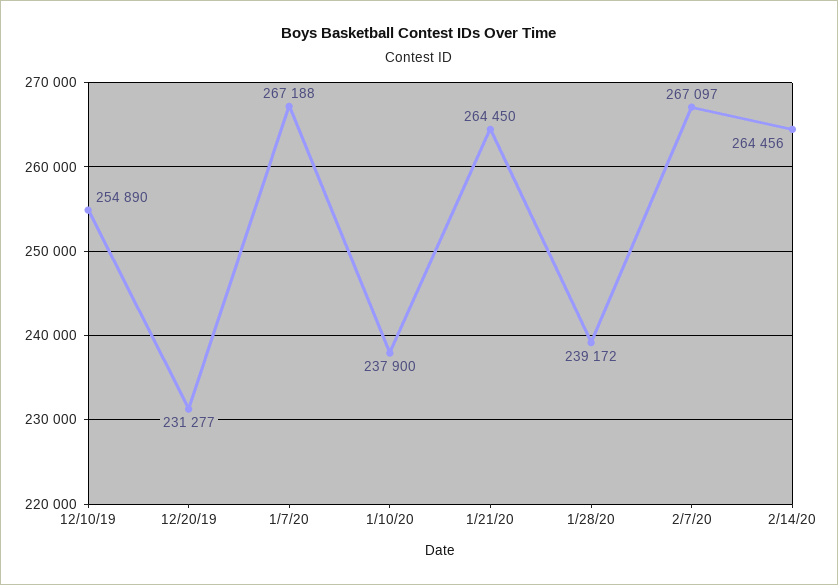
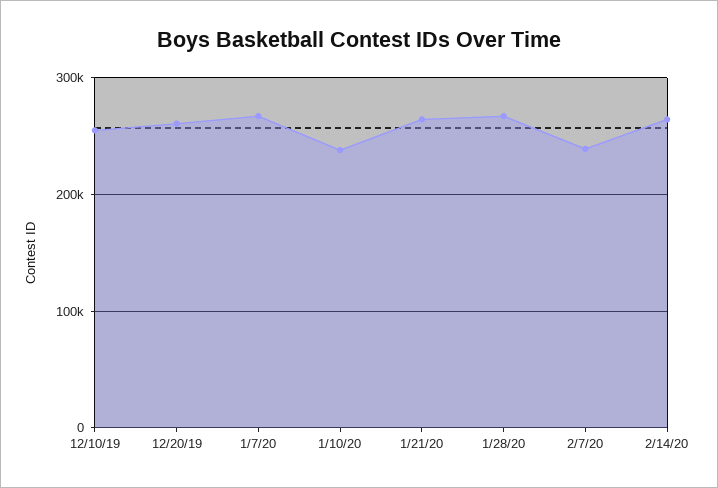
12/20/19: 231277 -> 260000
1/28/20: 239172 -> 270000
2/7/20: 267097 -> 240000

